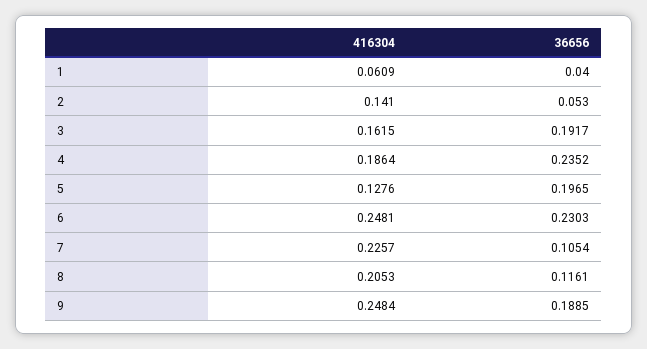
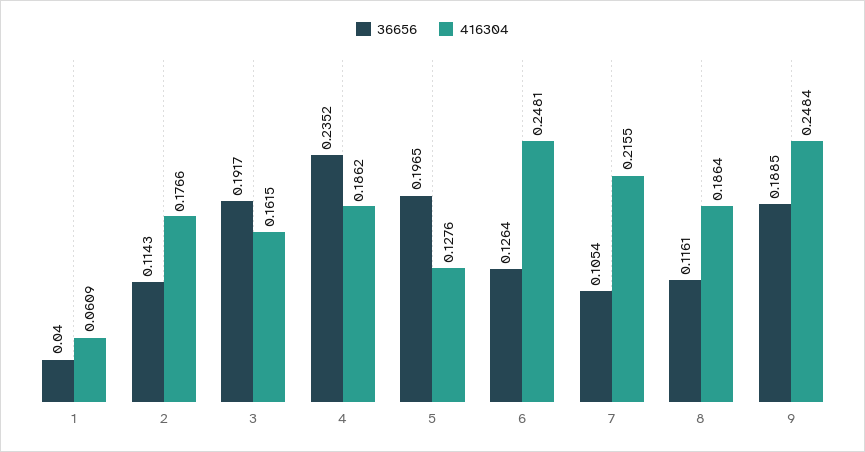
416304, 2: 0.141 -> 0.1766
36656, 2: 0.053 -> 0.1143
416304, 4: 0.1864 -> 0.1862
36656, 6: 0.2303 -> 0.1264
416304, 7: 0.2257 -> 0.2155
416304, 8: 0.2053 -> 0.1864

